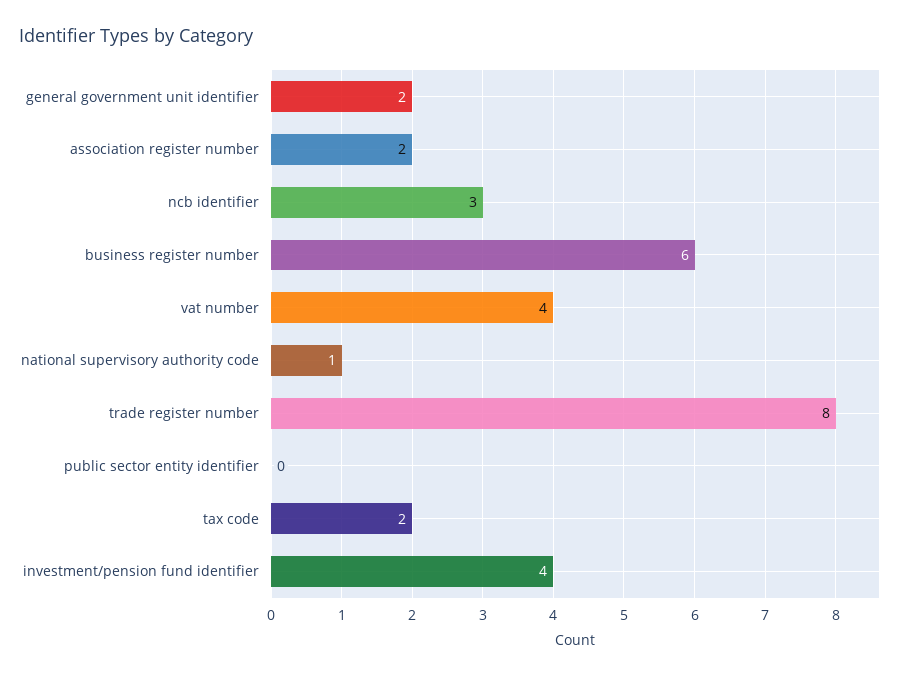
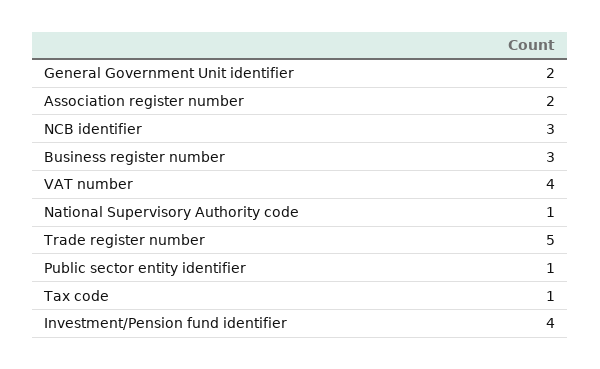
business register number: 6 -> 3
trade register number: 8 -> 5
public sector entity identifier: 0 -> 1
tax code: 2 -> 1

